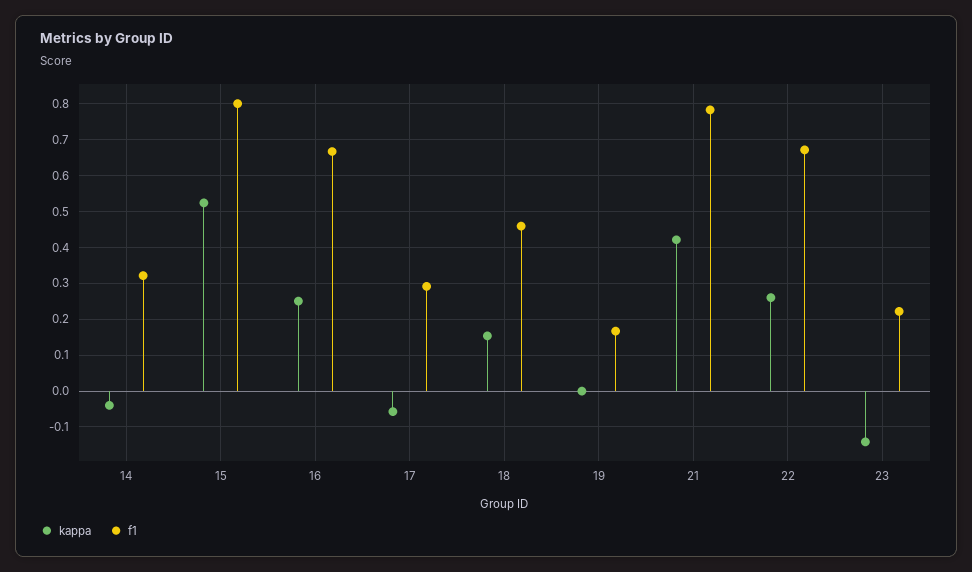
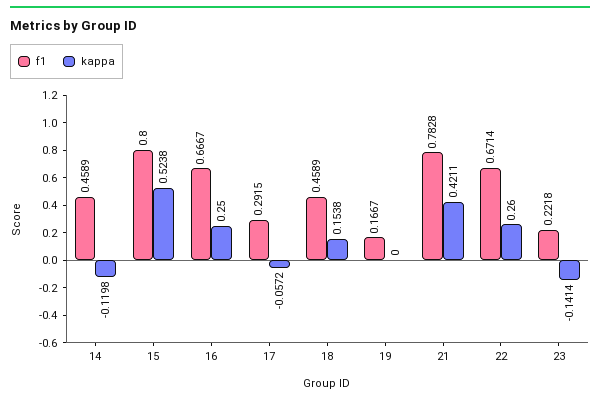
kappa, 14: -0.04 -> -0.1198
f1, 14: 0.32 -> 0.4589

